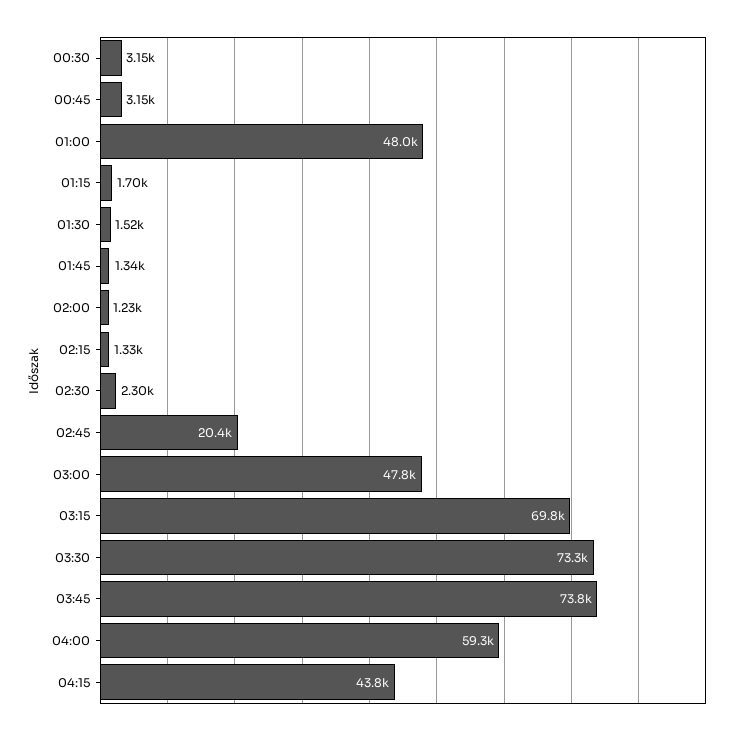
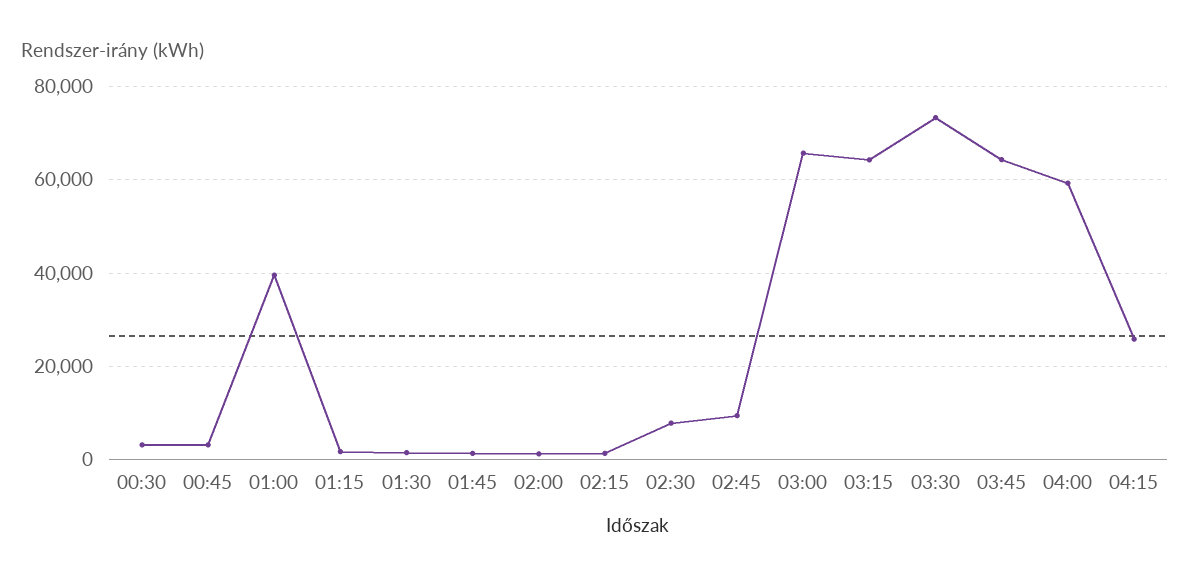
01:00: 48000 -> 40000
02:30: 2300 -> 8000
02:45: 20400 -> 10000
03:00: 47800 -> 66000
03:15: 69800 -> 64000
03:45: 73800 -> 64000
04:15: 43800 -> 26000

